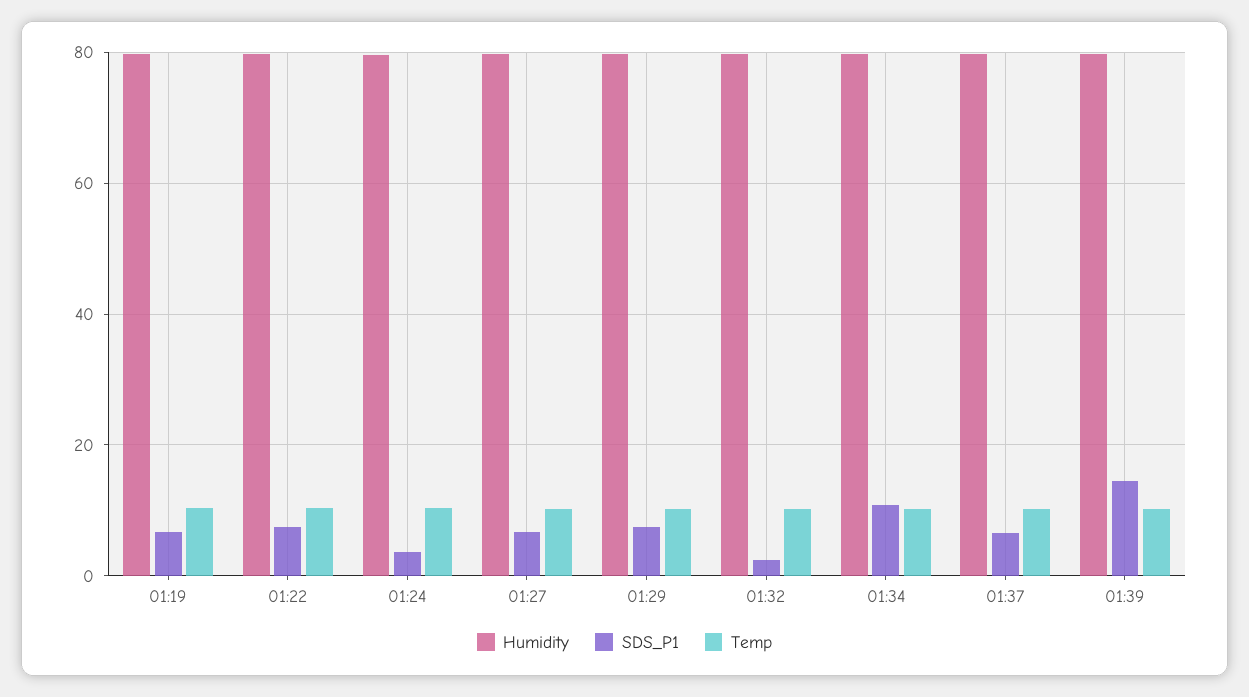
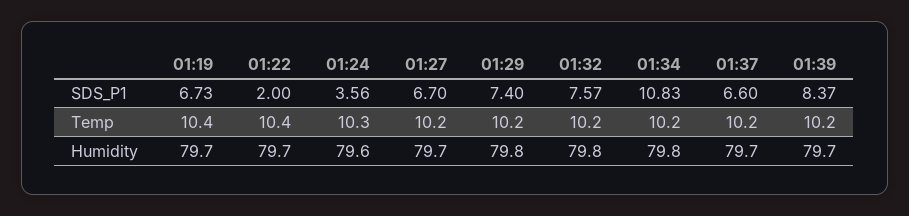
SDS_P1, 01:22: 8 -> 2
SDS_P1, 01:32: 2 -> 7.57
SDS_P1, 01:39: 14 -> 8.37

